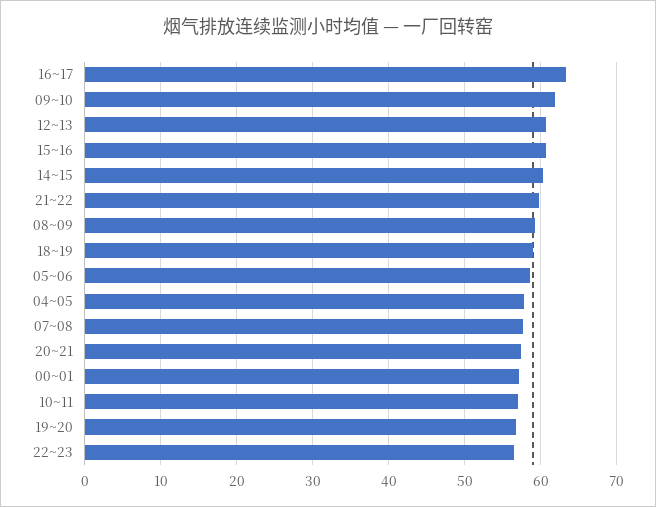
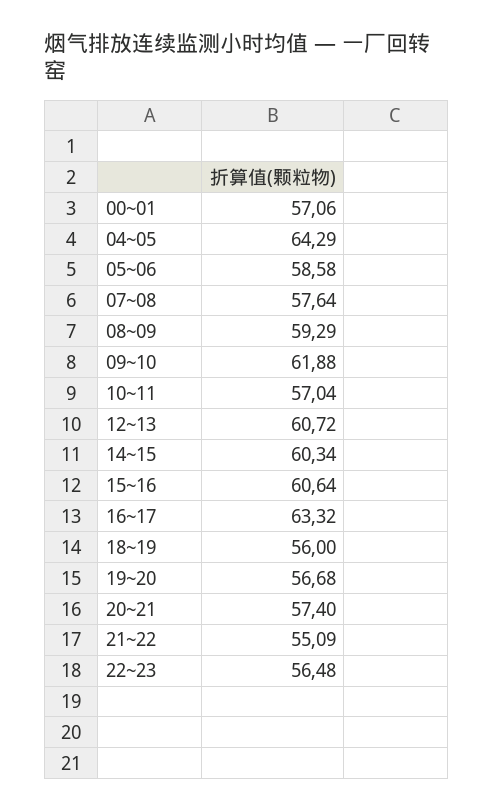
21~22: 60 -> 55.09
18~19: 59 -> 56
04~05: 58 -> 64.29

